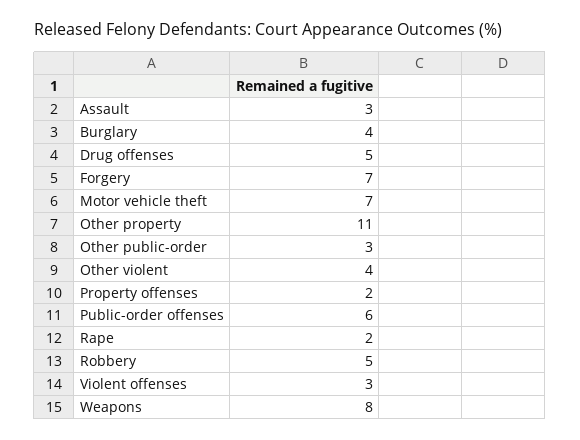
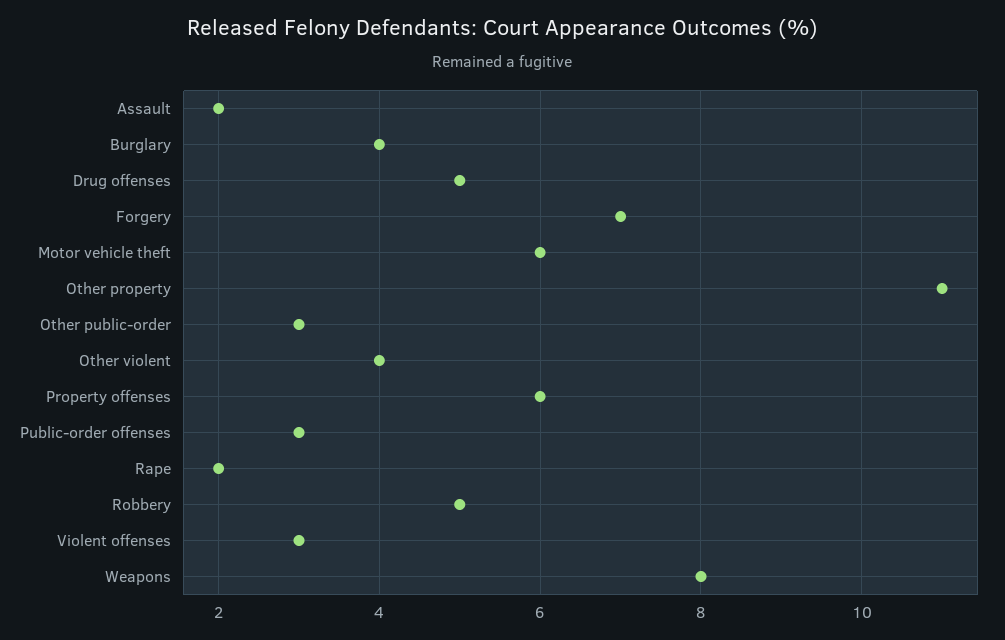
Assault: 3 -> 2
Motor vehicle theft: 7 -> 6
Property offenses: 2 -> 6
Public-order offenses: 6 -> 3

